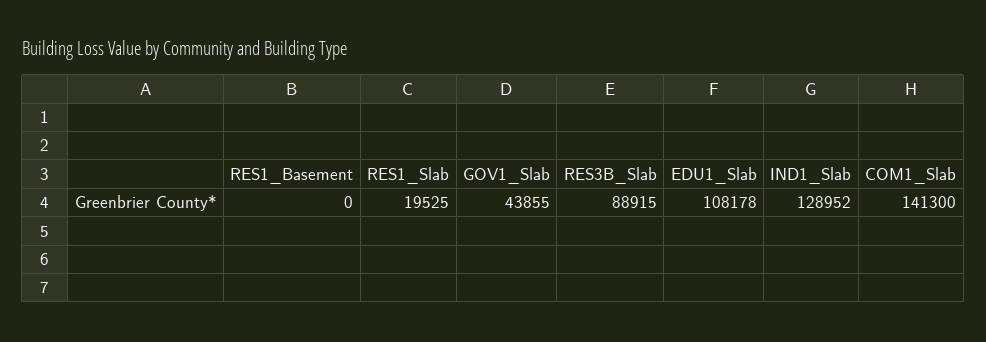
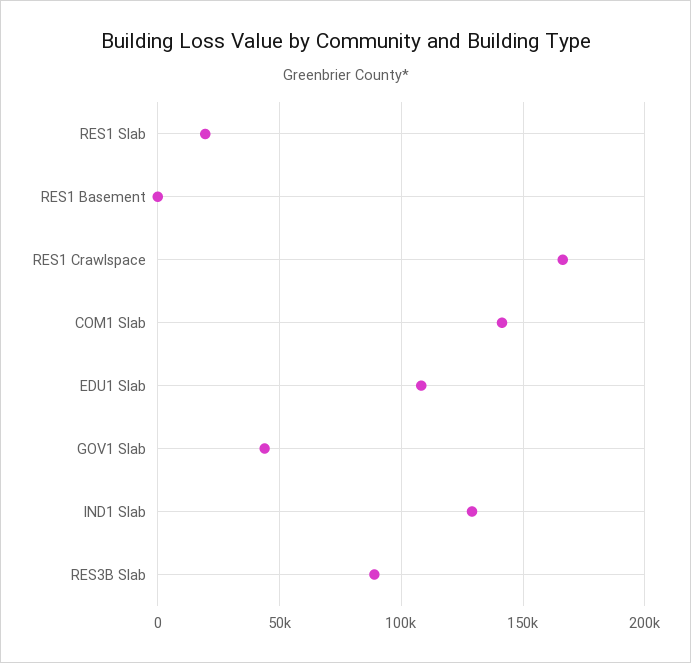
RES1 Crawlspace: none -> 165000

